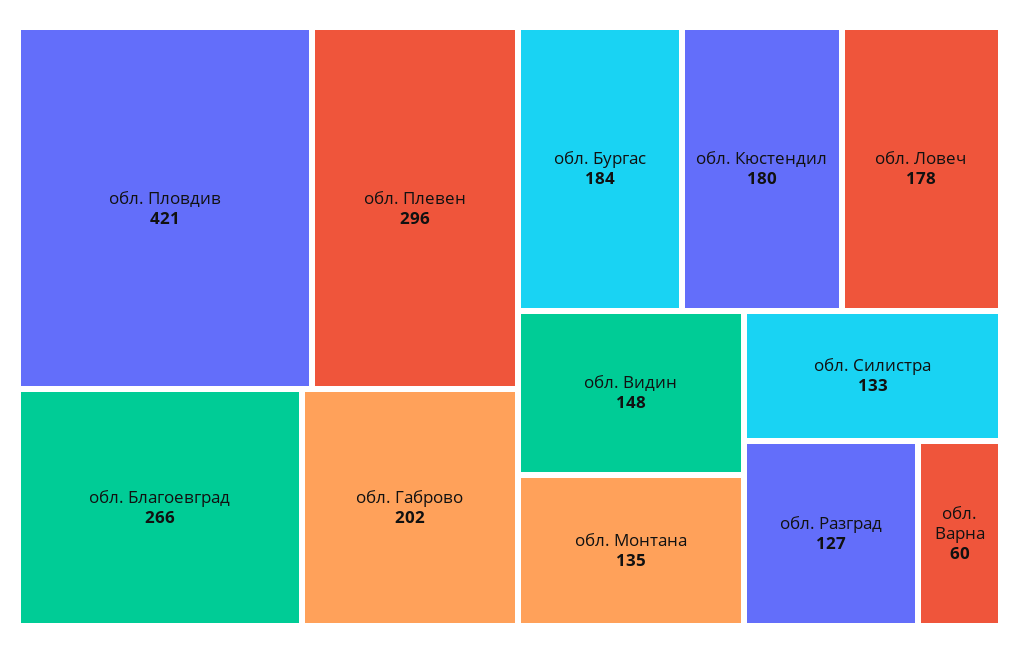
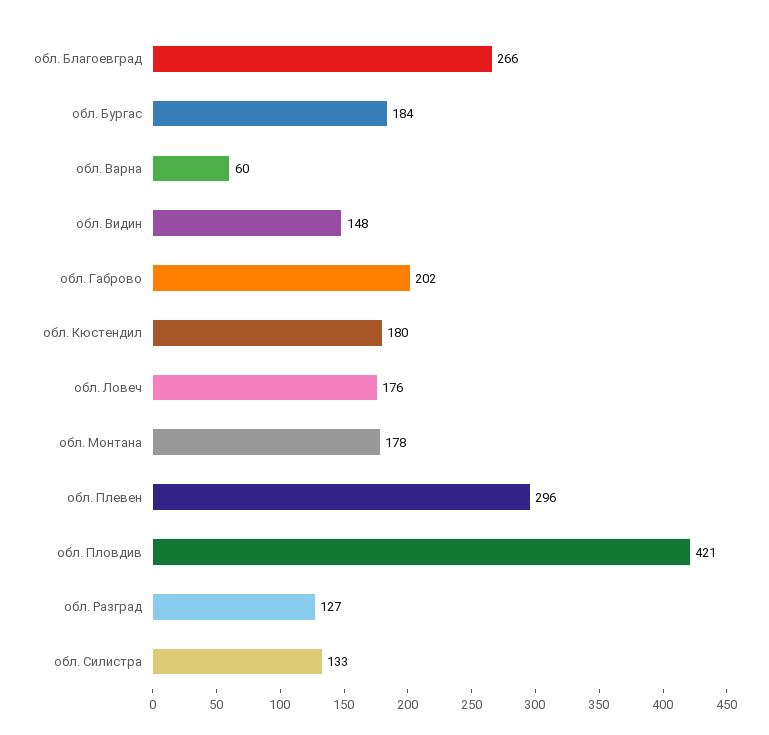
обл. Ловеч: 178 -> 176
обл. Монтана: 135 -> 178

